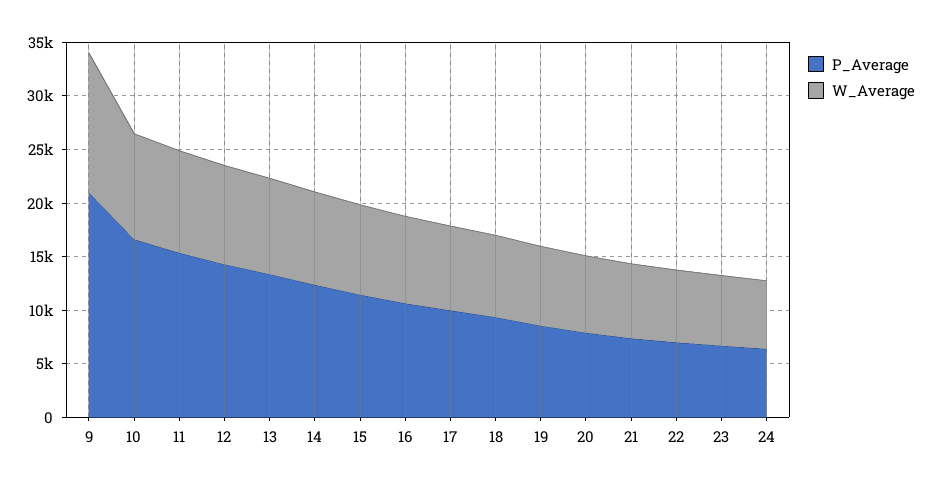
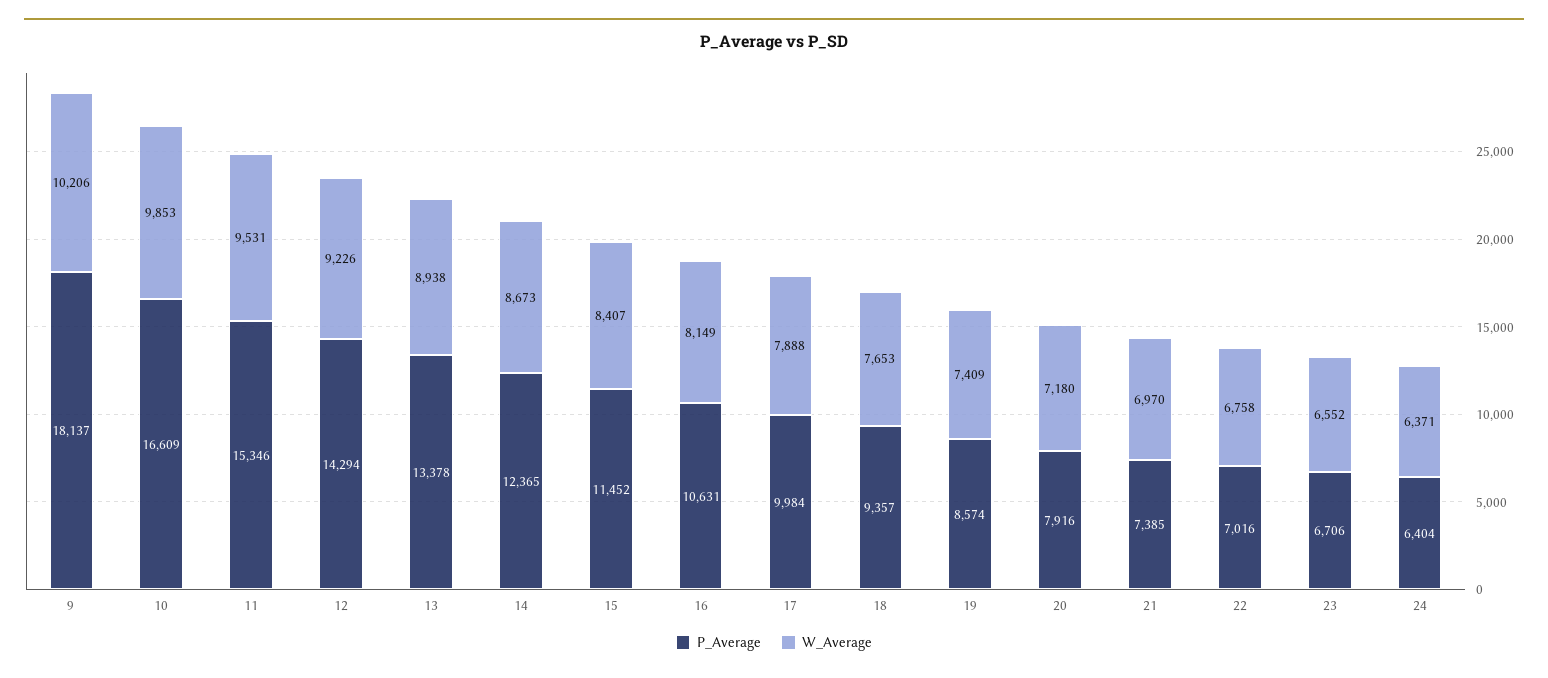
P_Average, 9: 21000 -> 18137
W_Average, 9: 13000 -> 10206

